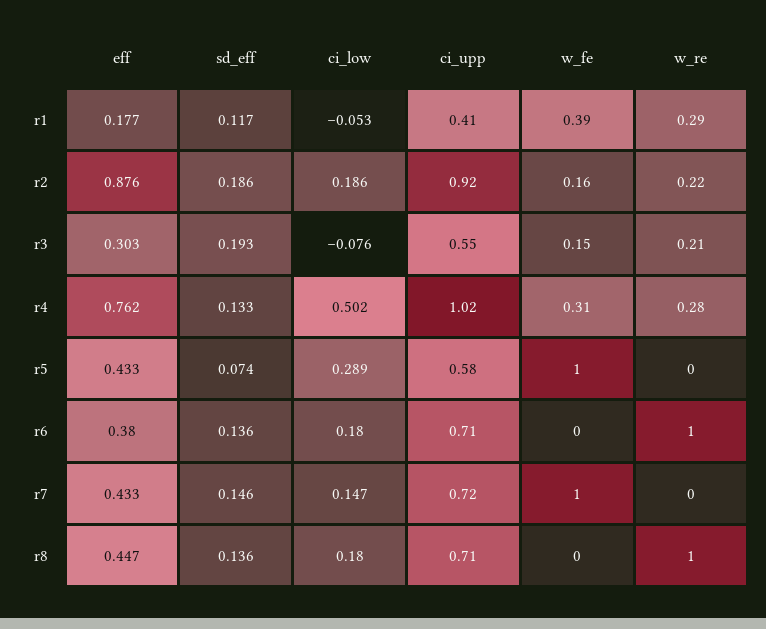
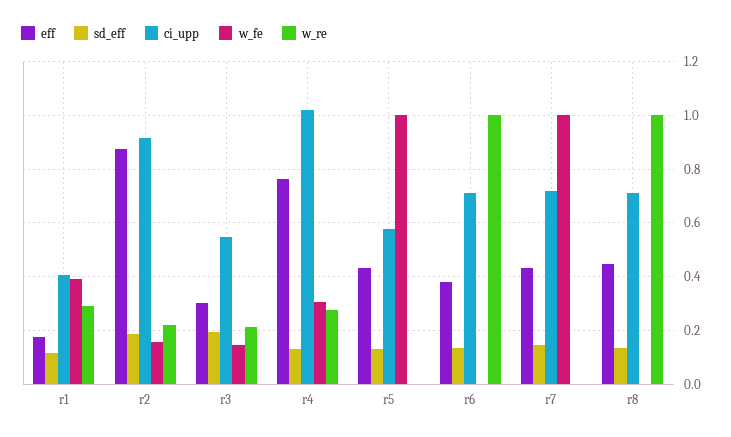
ci_low, r1: -0.053 -> none
ci_low, r2: 0.186 -> none
ci_low, r3: -0.076 -> none
ci_low, r4: 0.502 -> none
sd_eff, r5: 0.074 -> 0.125
ci_low, r5: 0.289 -> none
ci_low, r6: 0.18 -> none
ci_low, r7: 0.147 -> none
ci_low, r8: 0.18 -> none

